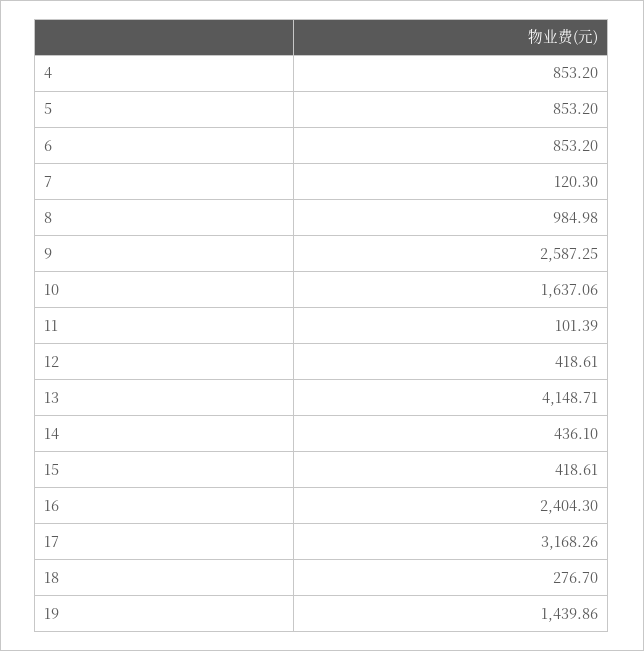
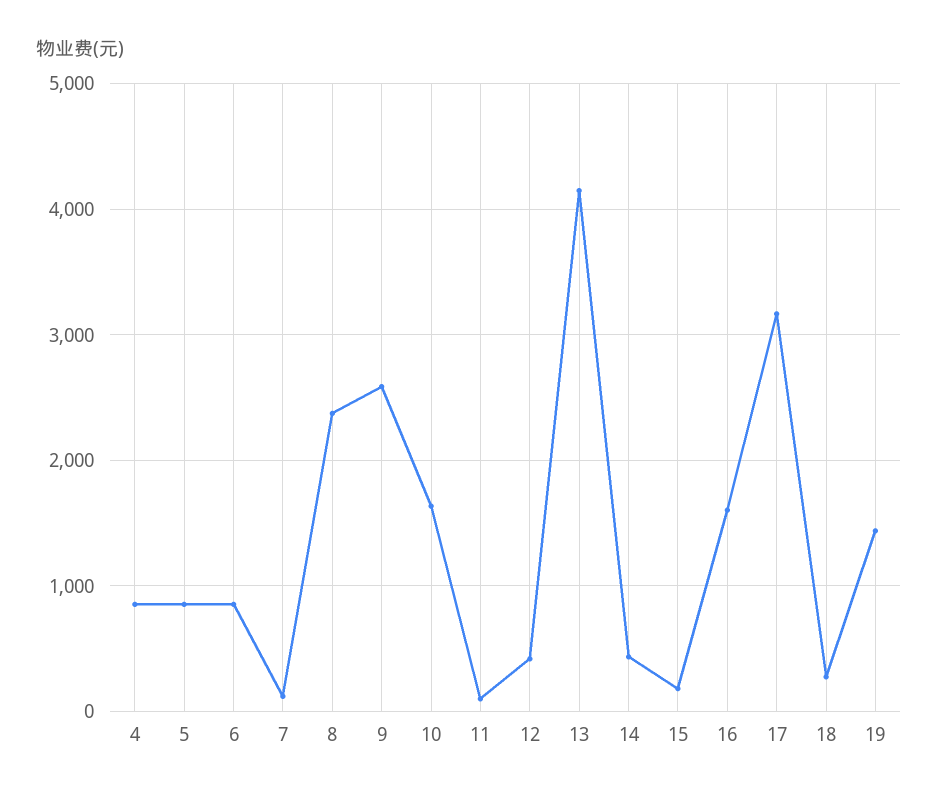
8: 984.98 -> 2400
15: 418.61 -> 200
16: 2404.3 -> 1600

